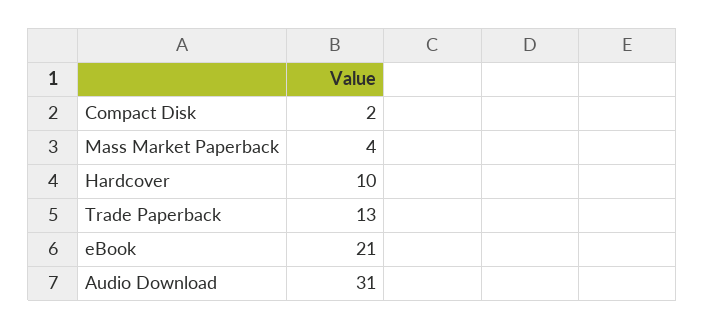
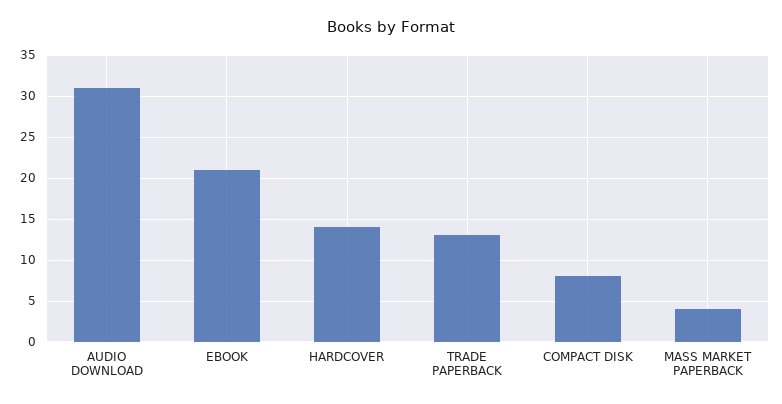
Compact Disk: 2 -> 8
Hardcover: 10 -> 14

